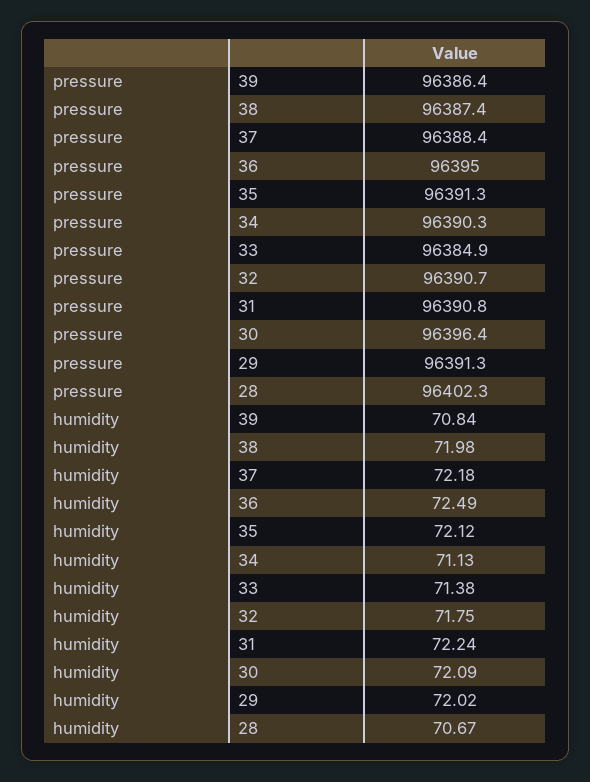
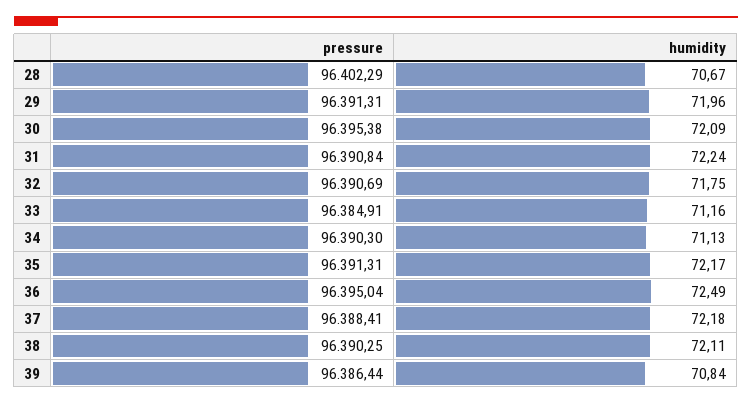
pressure, 38: 96387.4 -> 96390.25
pressure, 30: 96396.4 -> 96395.38
humidity, 38: 71.98 -> 72.11
humidity, 35: 72.12 -> 72.17
humidity, 33: 71.38 -> 71.16
humidity, 29: 72.02 -> 71.96

